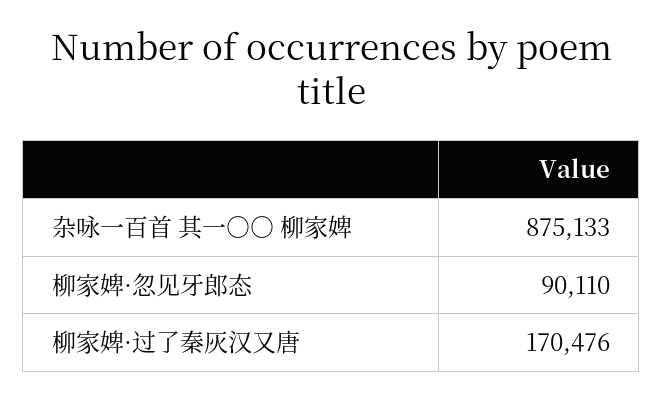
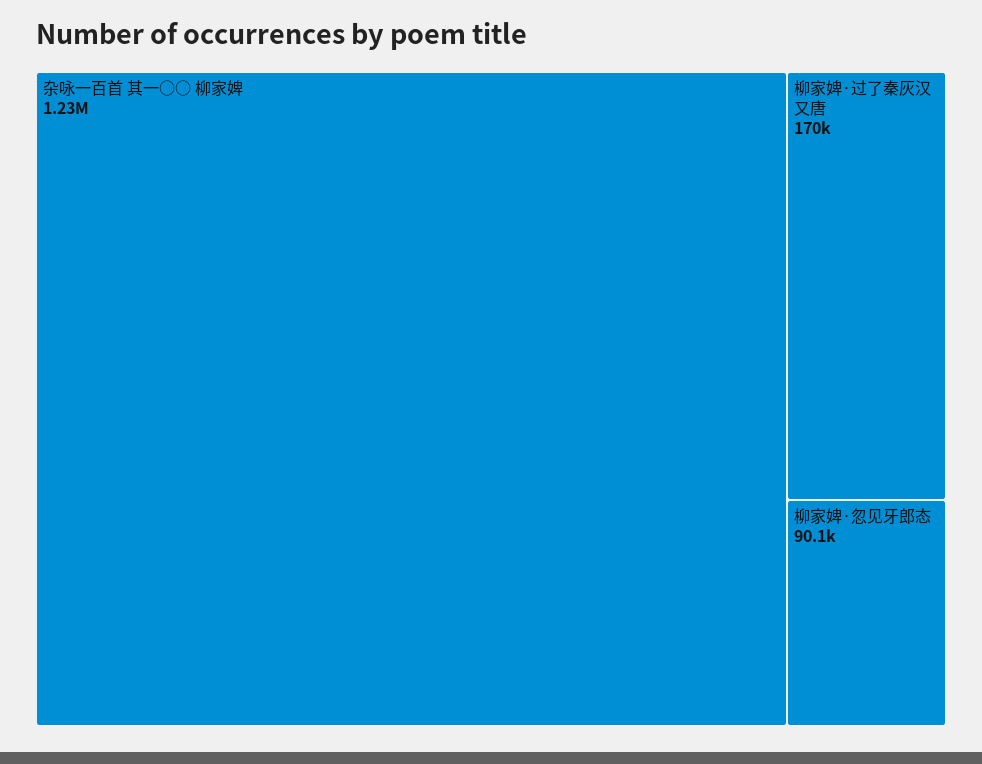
杂咏一百首 其一○○ 柳家婢: 875133 -> 1230000

